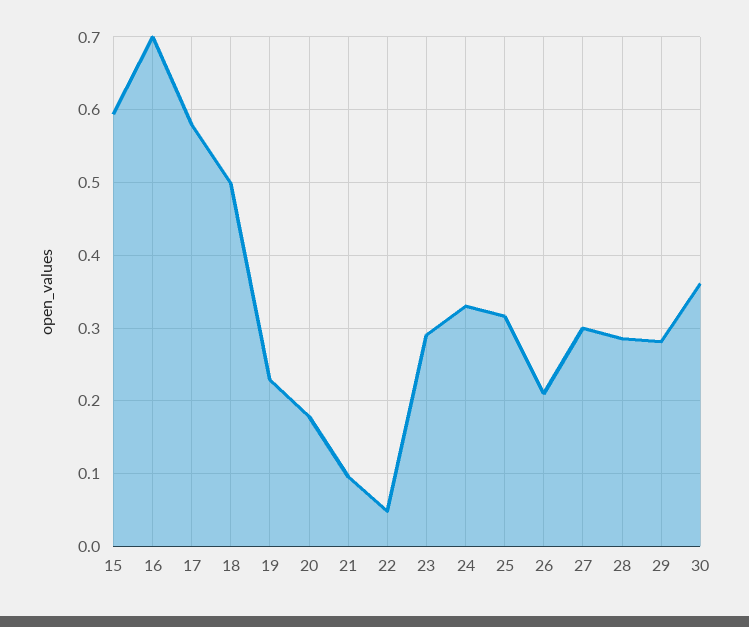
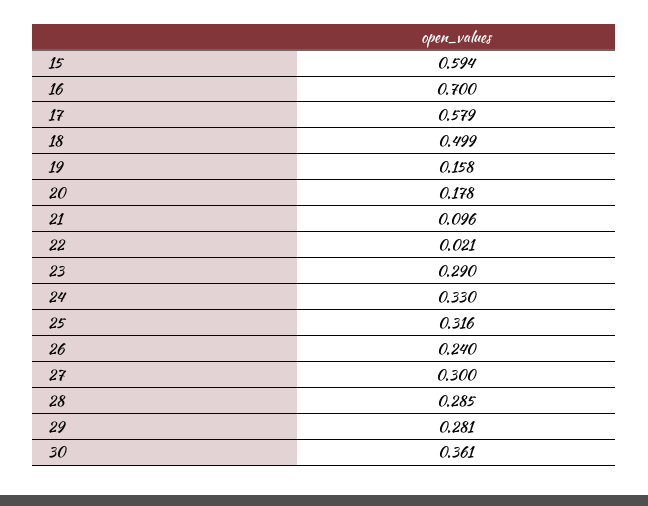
19: 0.23 -> 0.158
22: 0.05 -> 0.021
26: 0.21 -> 0.24

